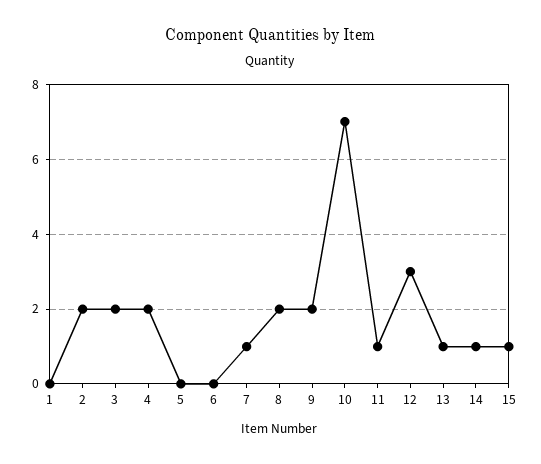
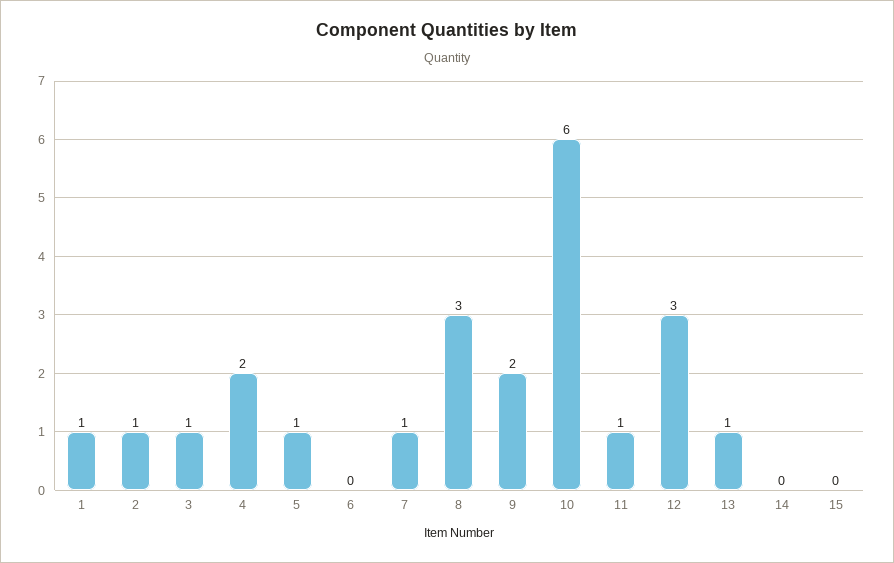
1: 0 -> 1
2: 2 -> 1
3: 2 -> 1
5: 0 -> 1
8: 2 -> 3
10: 7 -> 6
14: 1 -> 0
15: 1 -> 0

